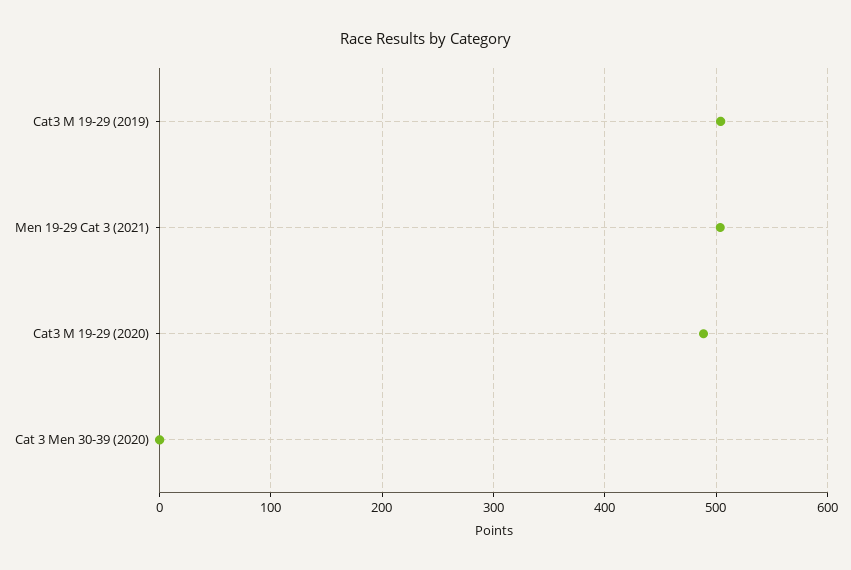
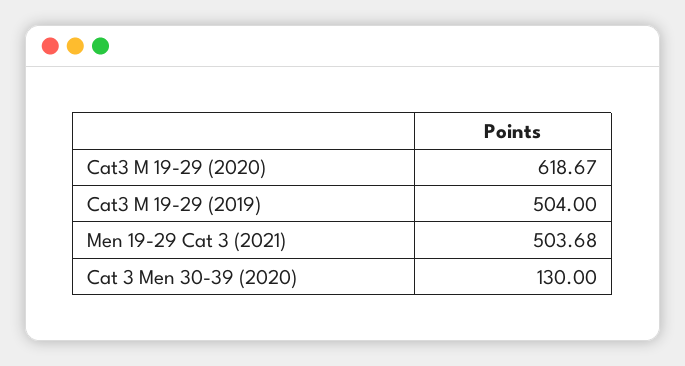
Cat3 M 19-29 (2020): 490 -> 618.67
Cat 3 Men 30-39 (2020): 0 -> 130

